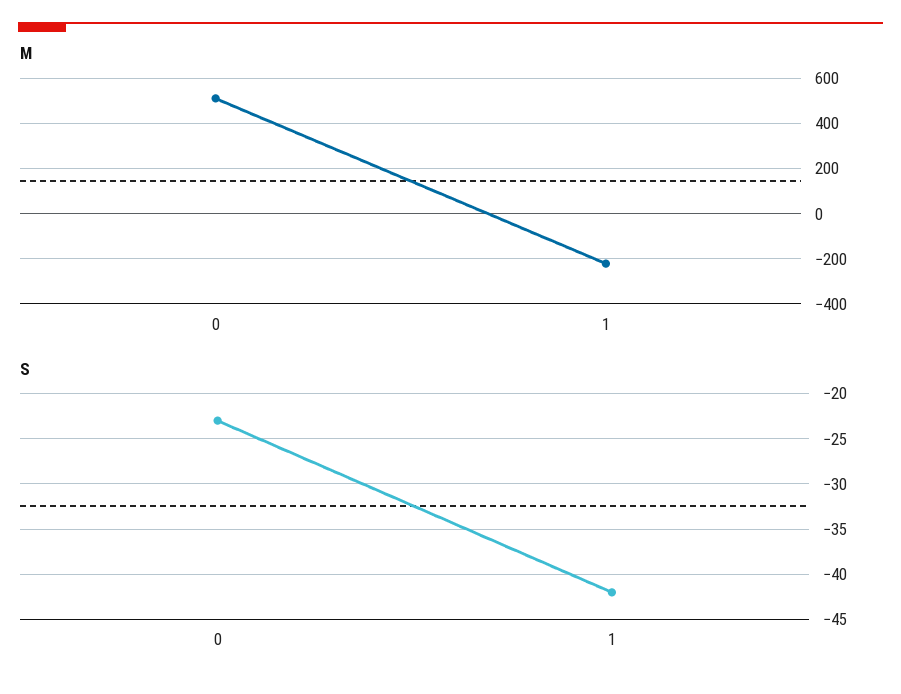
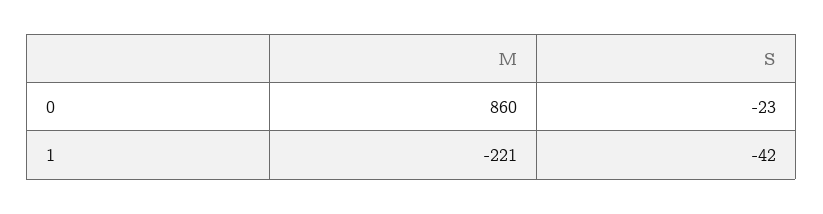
M, 0: 500 -> 860

